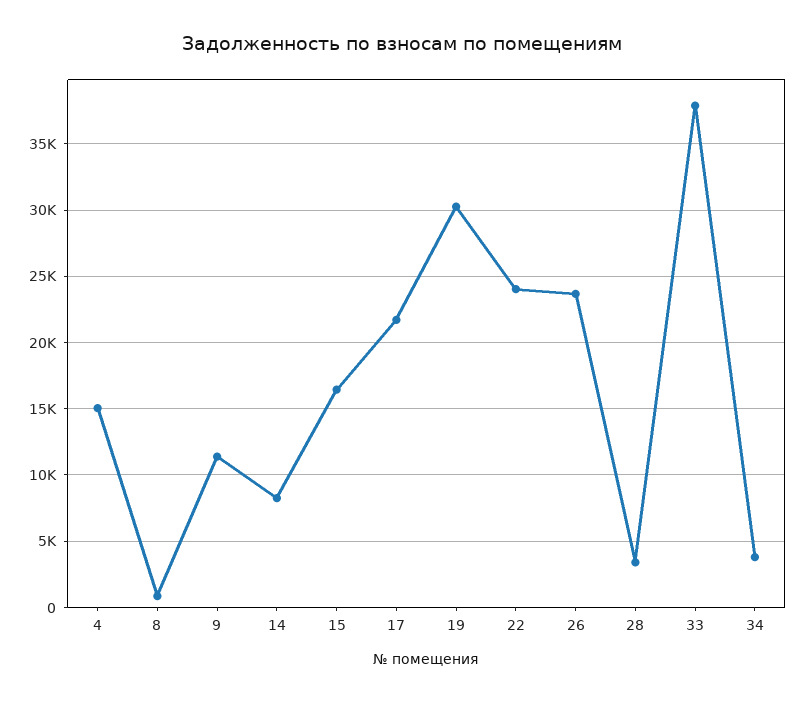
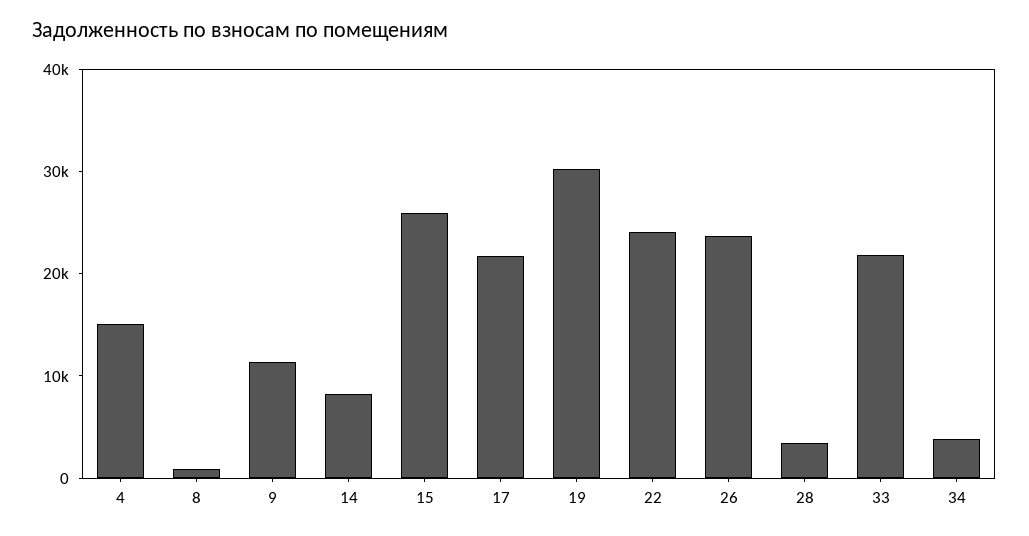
15: 16500 -> 26000
33: 38000 -> 22000

